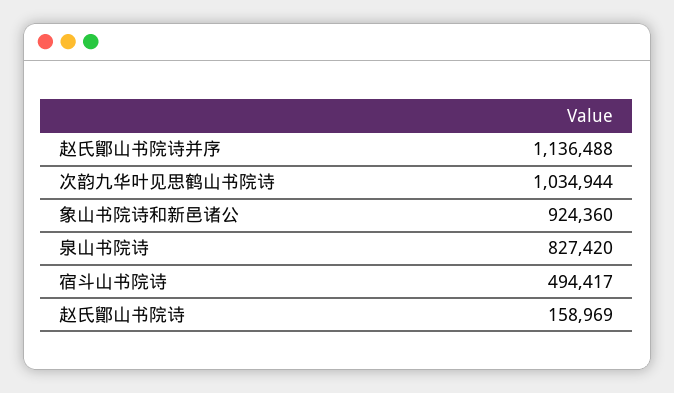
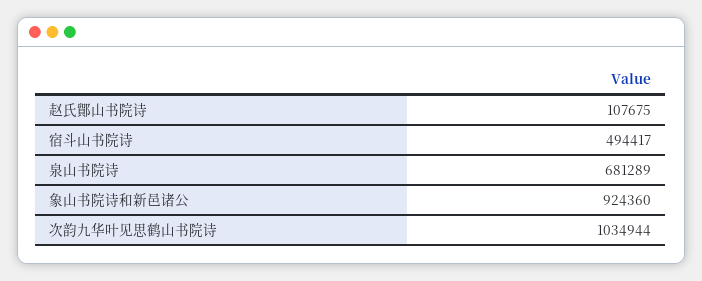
赵氏鄮山书院诗并序: 1136488 -> none
泉山书院诗: 827420 -> 681289
赵氏鄮山书院诗: 158969 -> 107675

